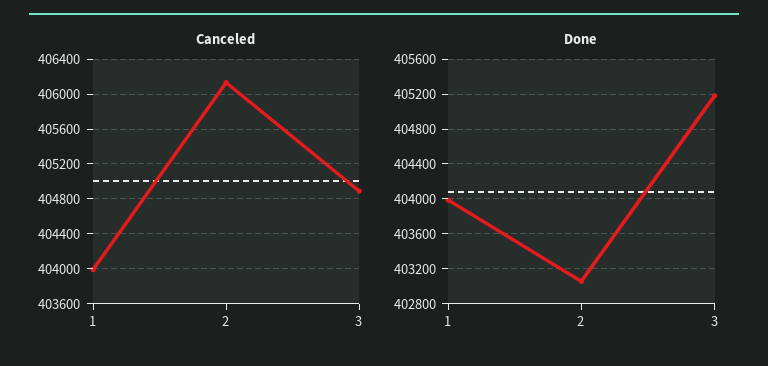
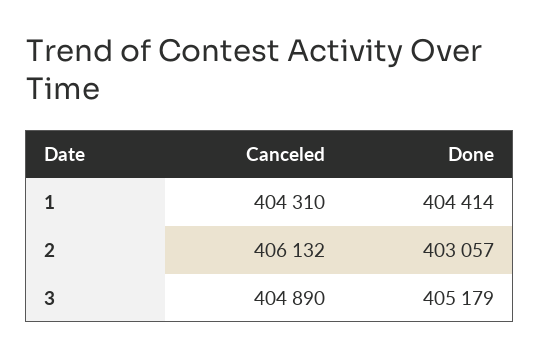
Canceled, 1: 404000 -> 404310
Done, 1: 404000 -> 404414

